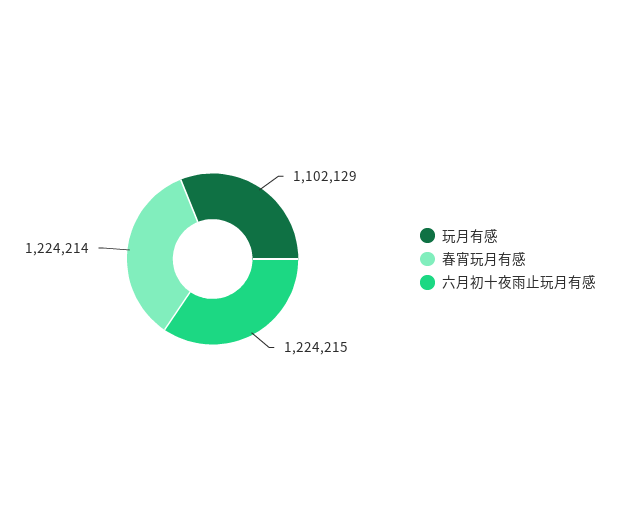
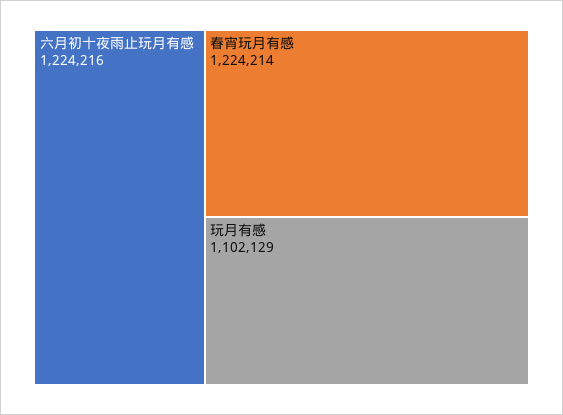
六月初十夜雨止玩月有感: 1224215 -> 1224216

